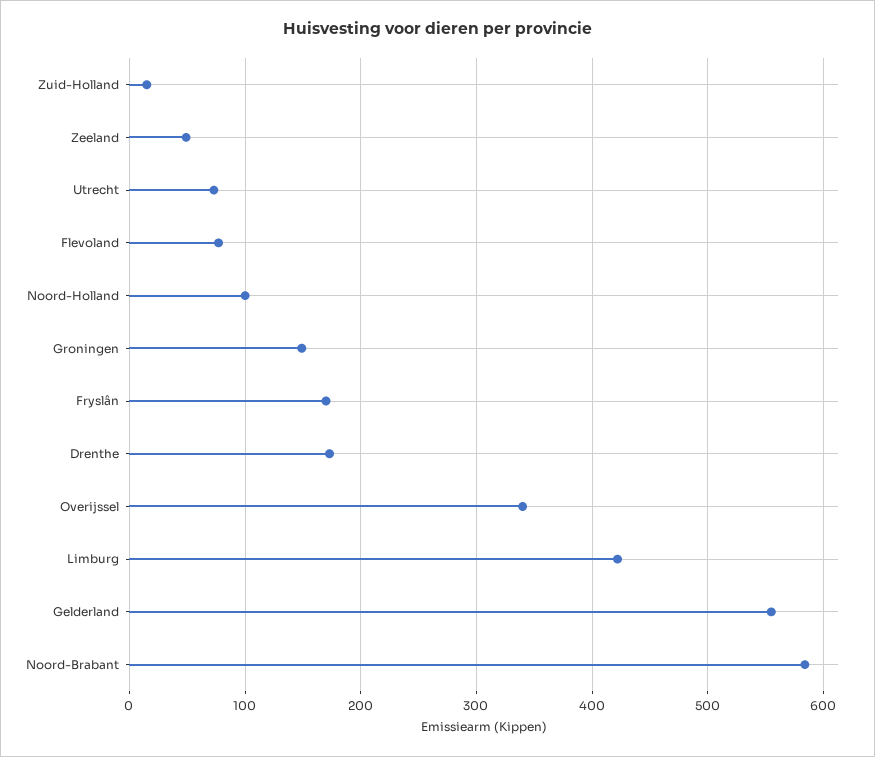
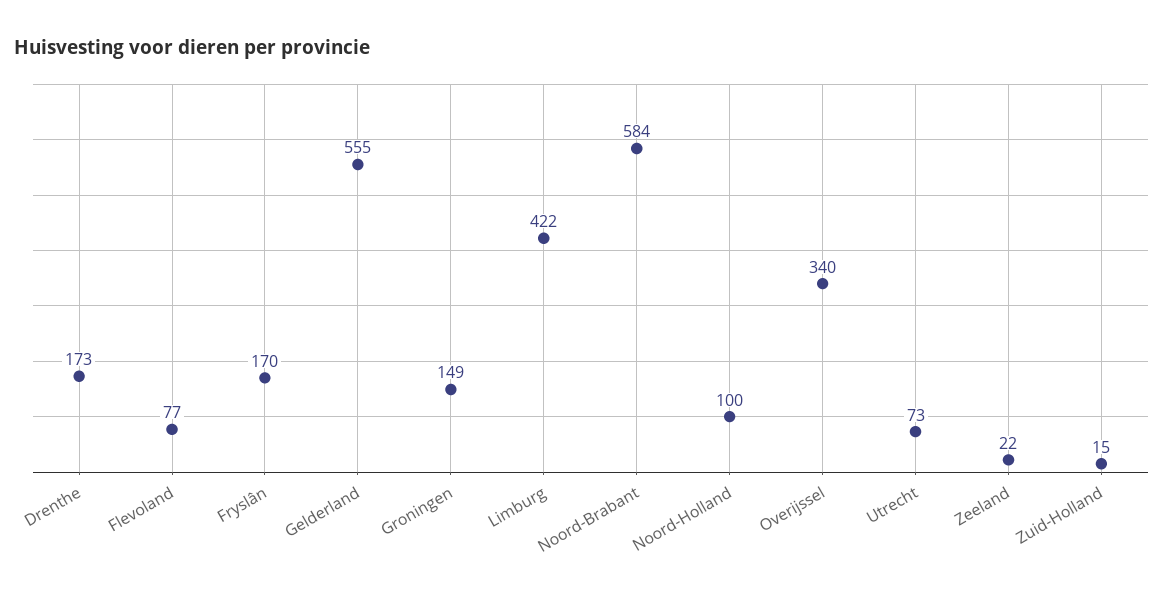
Zeeland: 50 -> 22

